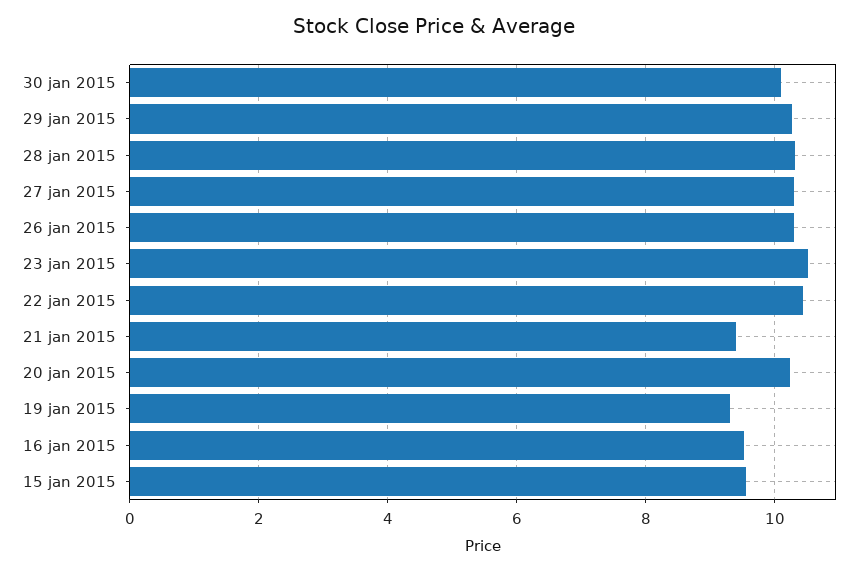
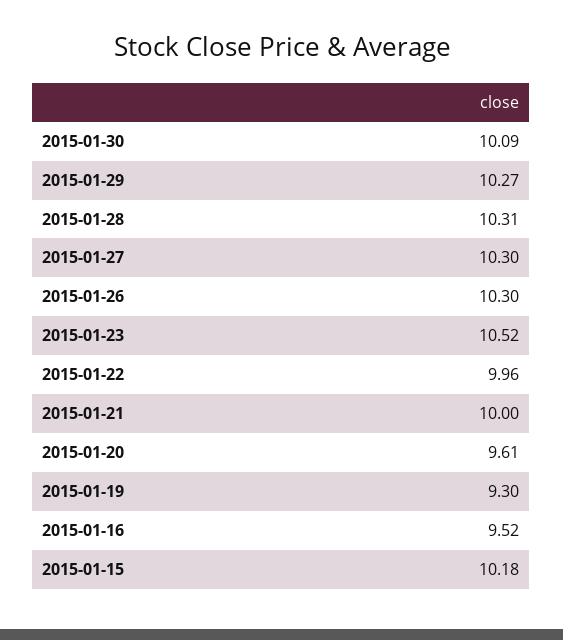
22 jan 2015: 10.4 -> 9.96
21 jan 2015: 9.4 -> 10
20 jan 2015: 10.2 -> 9.61
15 jan 2015: 9.6 -> 10.18

